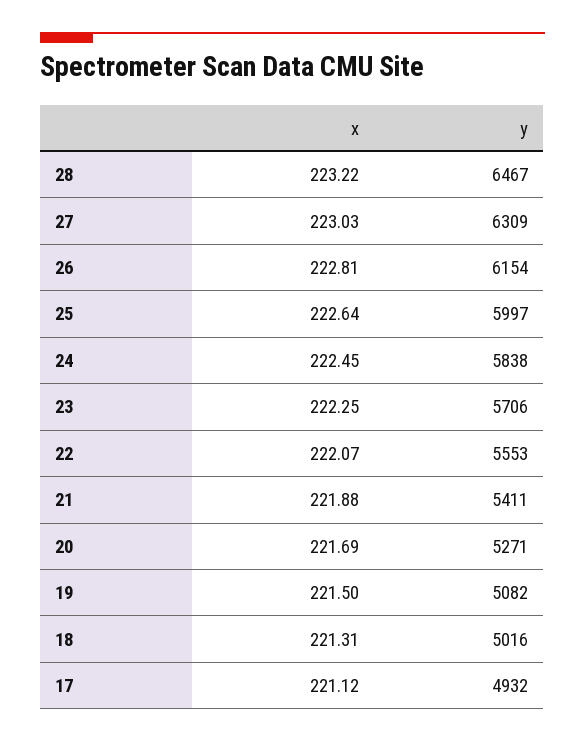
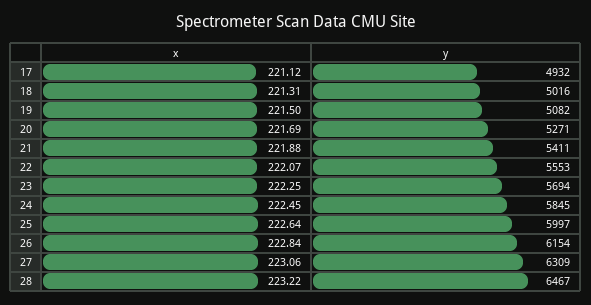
x, 27: 223.03 -> 223.06
x, 26: 222.81 -> 222.84
y, 24: 5838 -> 5845
y, 23: 5706 -> 5694

